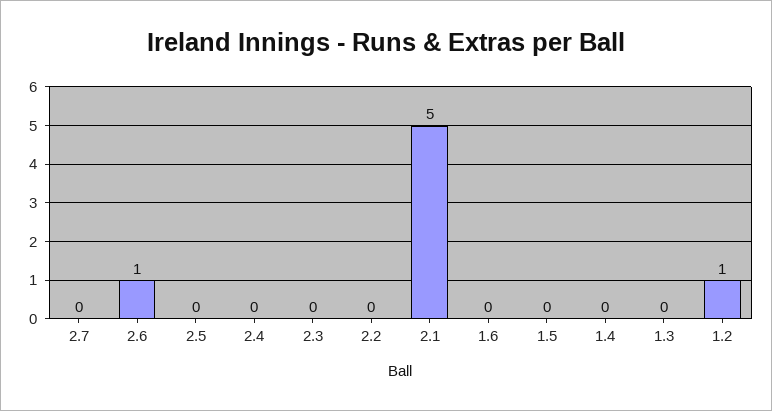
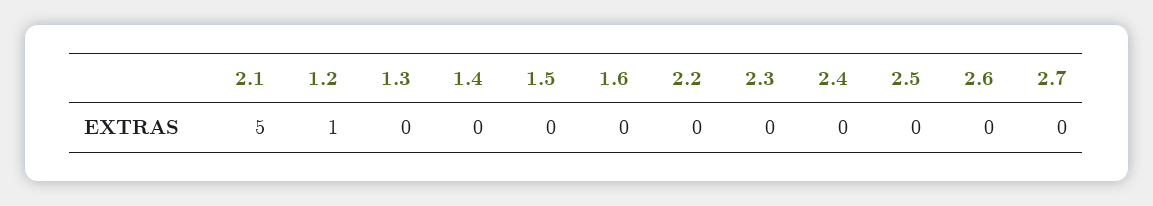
2.6: 1 -> 0

